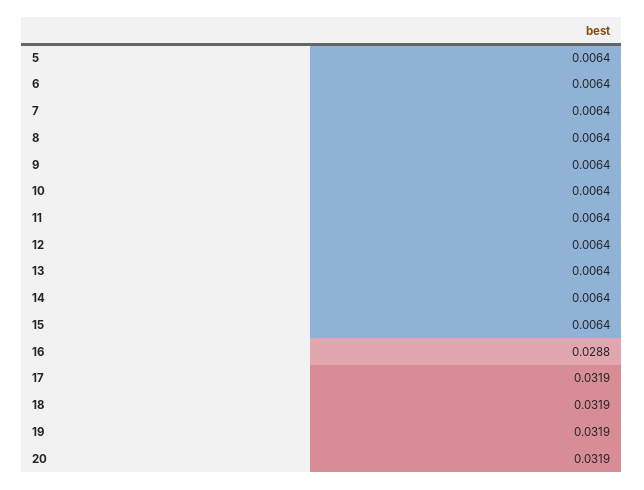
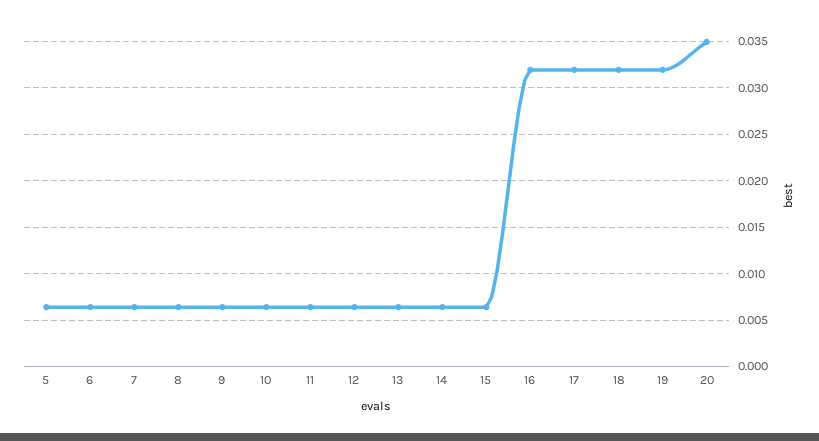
16: 0.0288 -> 0.032
20: 0.0319 -> 0.035

